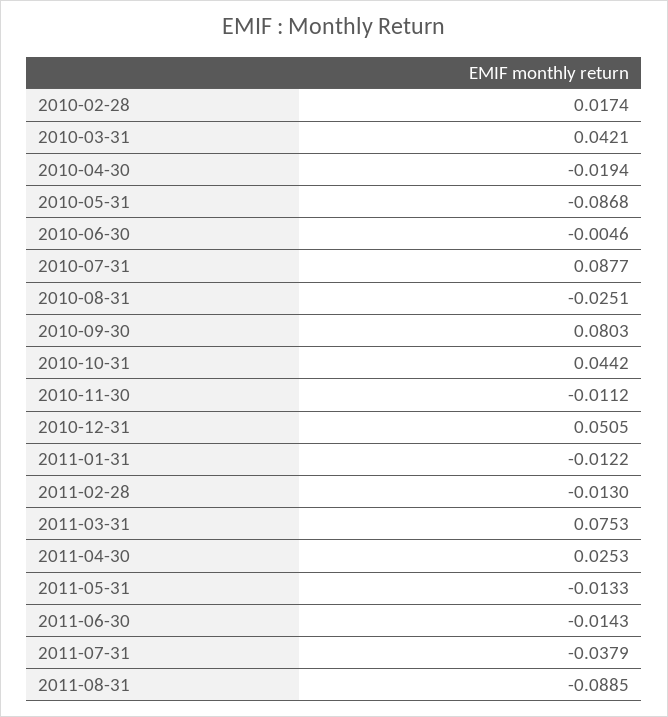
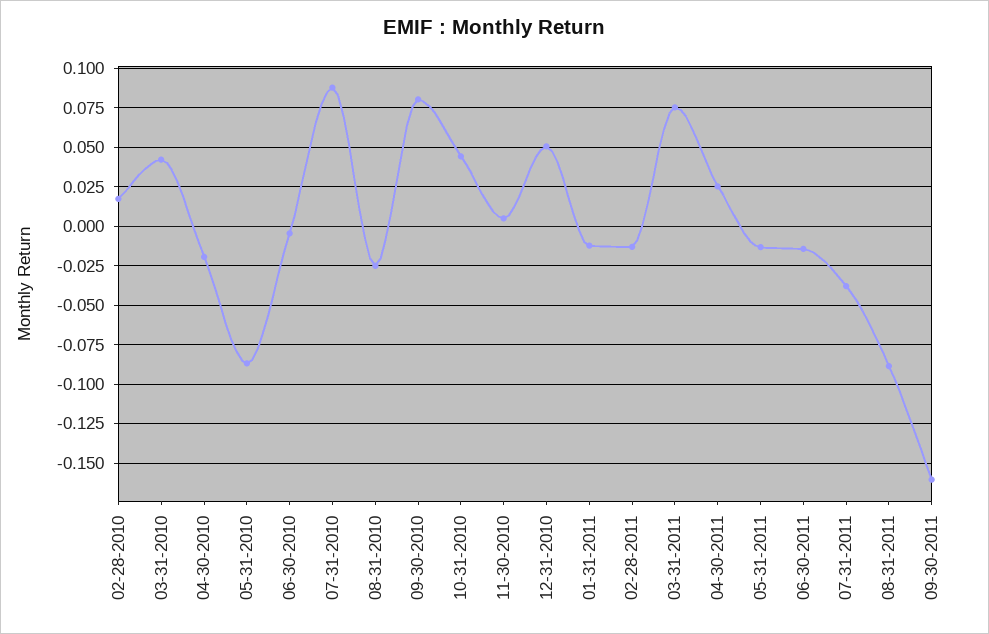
2010-11-30: -0.0112 -> 0.005
09-30-2011: none -> -0.16

